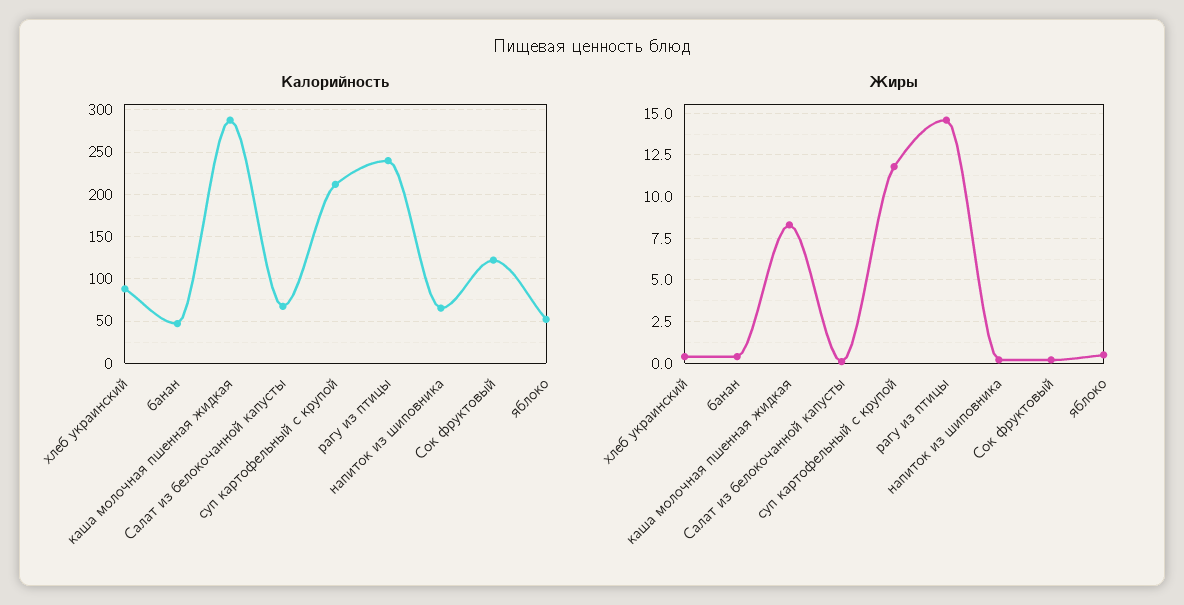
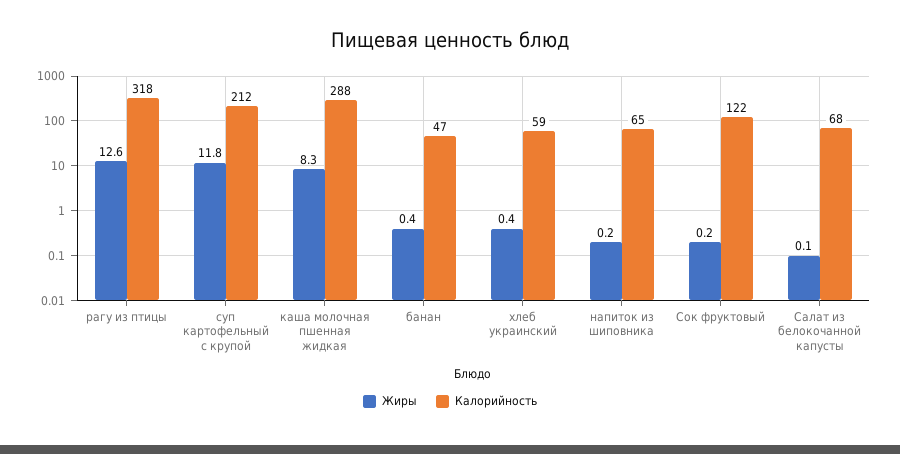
Калорийность, хлеб украинский: 90 -> 59
Калорийность, рагу из птицы: 240 -> 318
Калорийность, яблоко: 50 -> none
Жиры, рагу из птицы: 14.5 -> 12.6
Жиры, яблоко: 0.5 -> none

